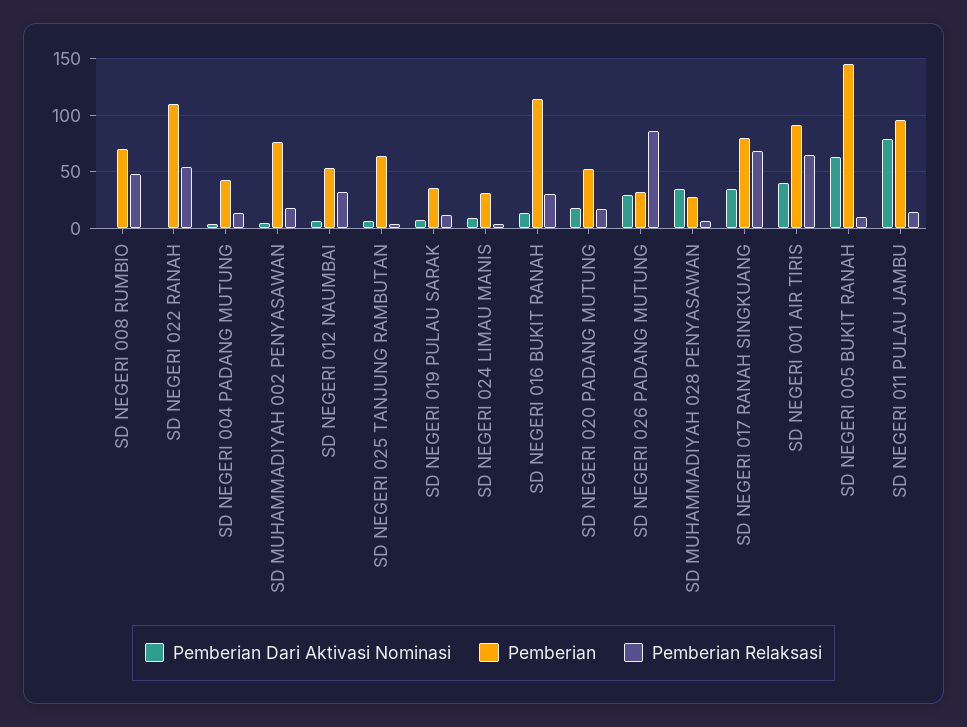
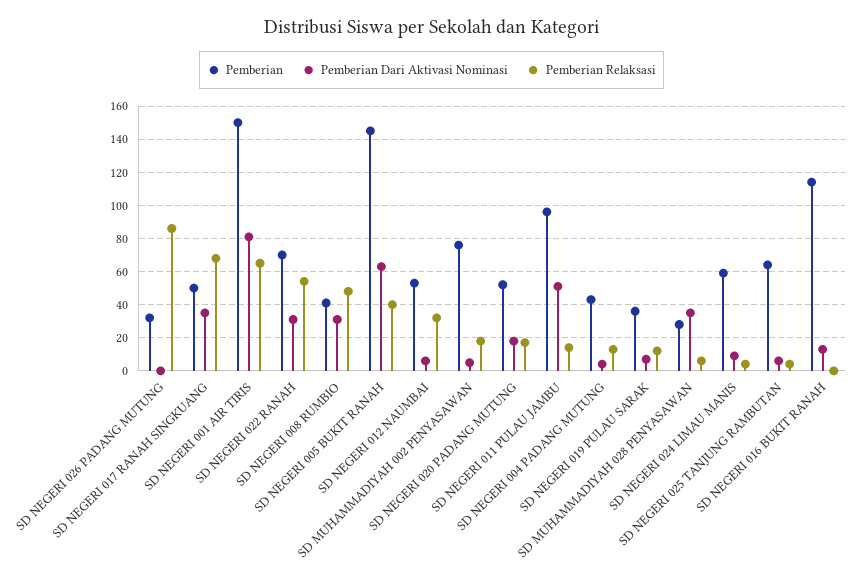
Pemberian Dari Aktivasi Nominasi, SD NEGERI 008 RUMBIO: 0 -> 30
Pemberian, SD NEGERI 008 RUMBIO: 70 -> 40
Pemberian Dari Aktivasi Nominasi, SD NEGERI 022 RANAH: 0 -> 30
Pemberian, SD NEGERI 022 RANAH: 110 -> 70
Pemberian, SD NEGERI 024 LIMAU MANIS: 30 -> 60
Pemberian Relaksasi, SD NEGERI 016 BUKIT RANAH: 30 -> 0
Pemberian Dari Aktivasi Nominasi, SD NEGERI 026 PADANG MUTUNG: 30 -> 0
Pemberian, SD NEGERI 017 RANAH SINGKUANG: 80 -> 50
Pemberian Dari Aktivasi Nominasi, SD NEGERI 001 AIR TIRIS: 40 -> 80
Pemberian, SD NEGERI 001 AIR TIRIS: 90 -> 150
Pemberian Relaksasi, SD NEGERI 005 BUKIT RANAH: 10 -> 40
Pemberian Dari Aktivasi Nominasi, SD NEGERI 011 PULAU JAMBU: 80 -> 50

